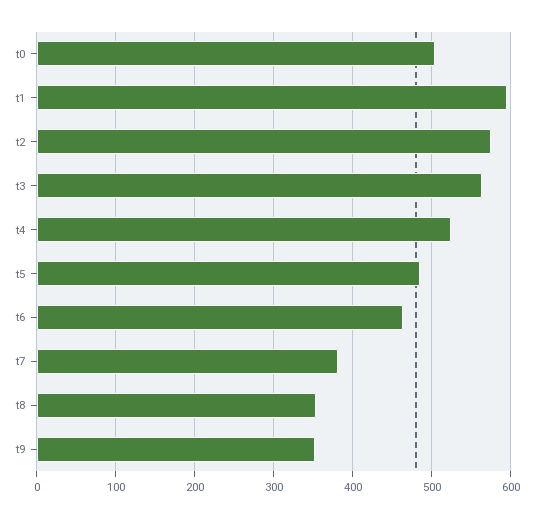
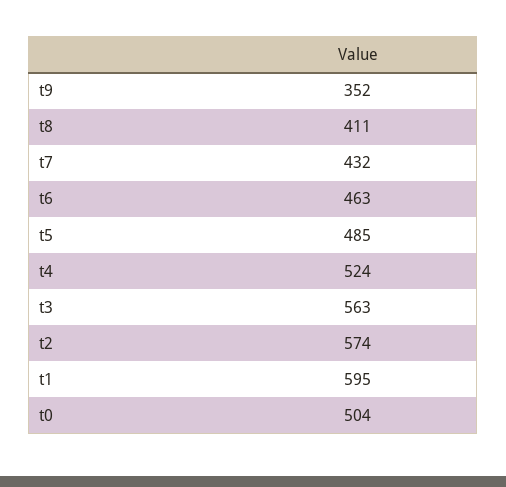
t7: 380 -> 432
t8: 350 -> 411

